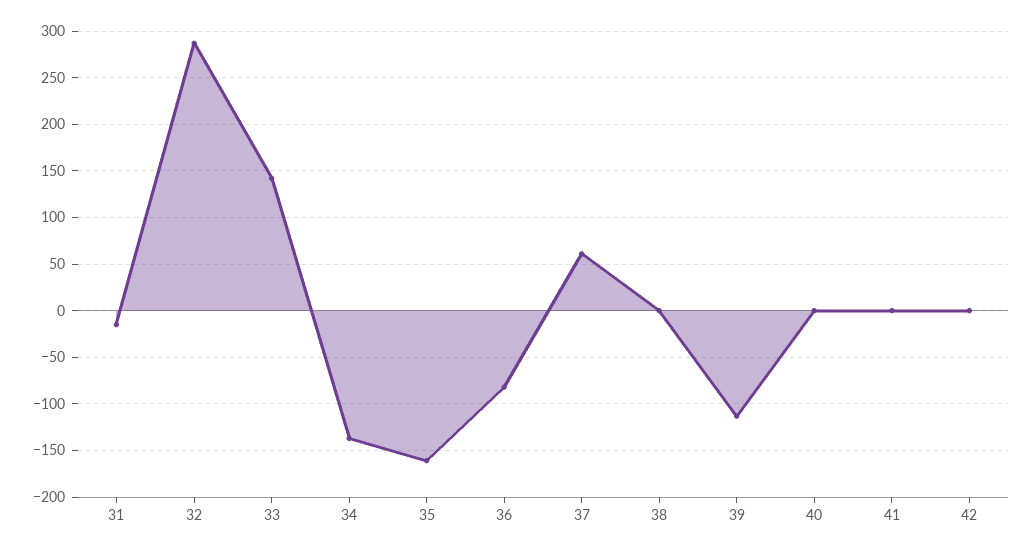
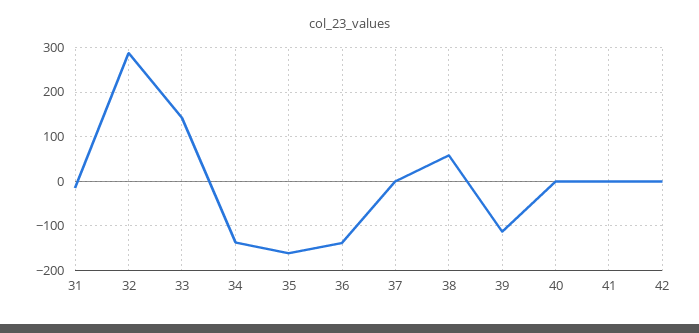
36: -80 -> -140
37: 60 -> 0
38: 0 -> 60

